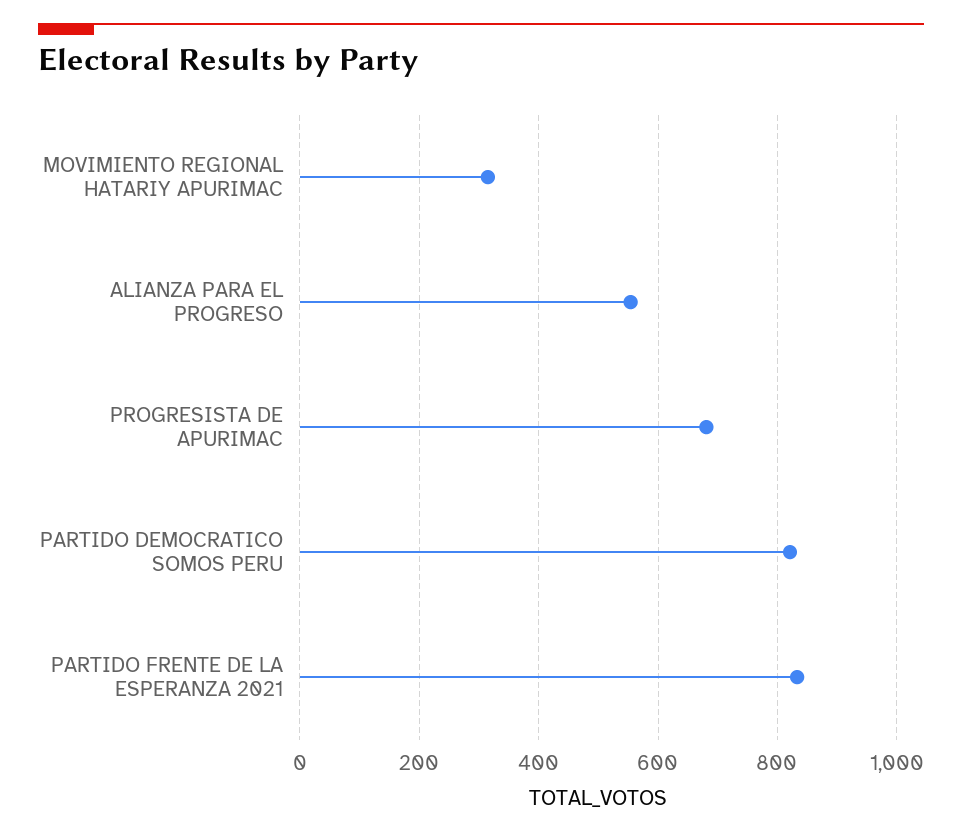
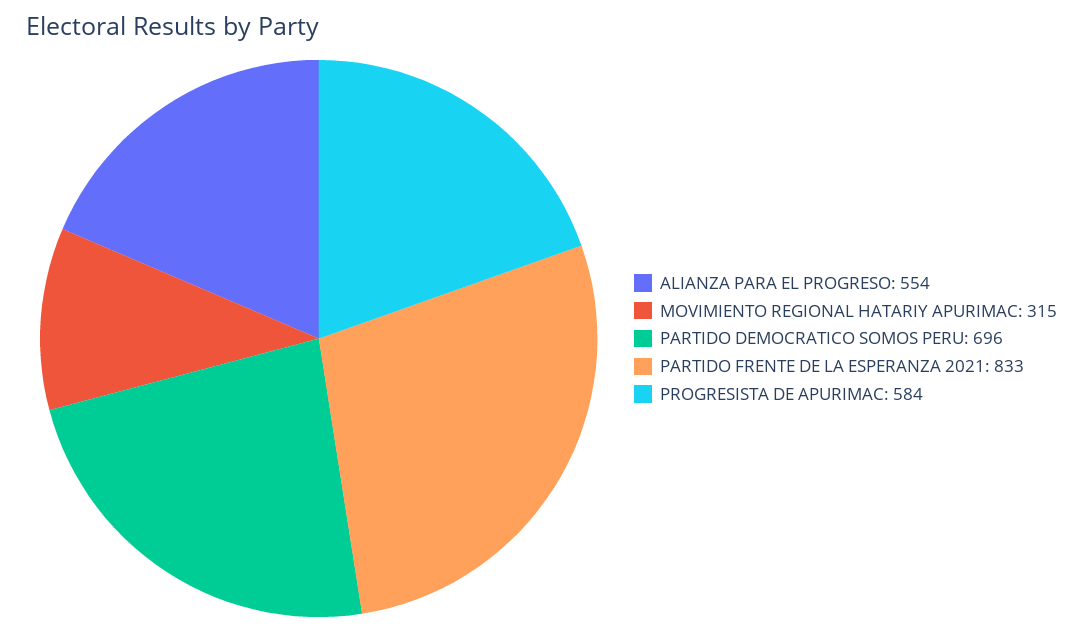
PROGRESISTA DE APURIMAC: 680 -> 584
PARTIDO DEMOCRATICO SOMOS PERU: 820 -> 696

